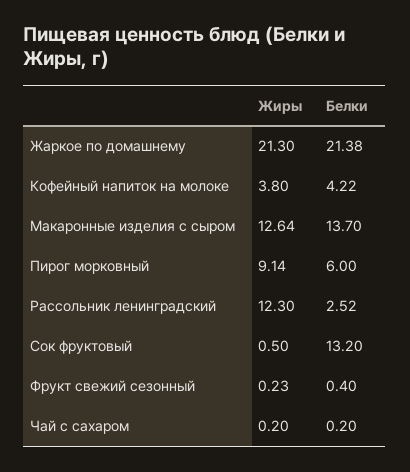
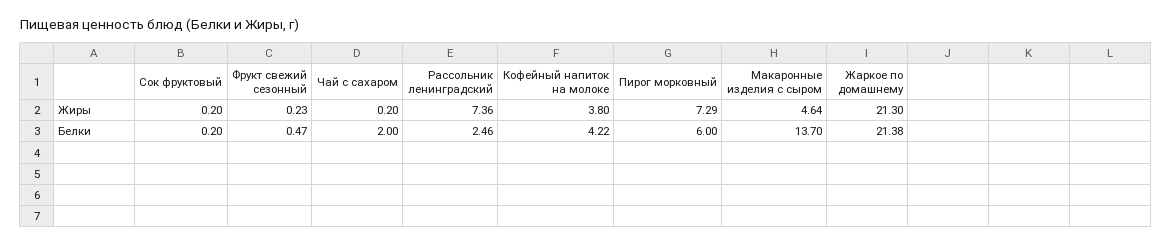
Жиры, Макаронные изделия с сыром: 12.64 -> 4.64
Жиры, Пирог морковный: 9.14 -> 7.29
Жиры, Рассольник ленинградский: 12.3 -> 7.36
Белки, Рассольник ленинградский: 2.52 -> 2.46
Жиры, Сок фруктовый: 0.5 -> 0.2
Белки, Сок фруктовый: 13.2 -> 0.2
Белки, Фрукт свежий сезонный: 0.4 -> 0.47
Белки, Чай с сахаром: 0.2 -> 2

